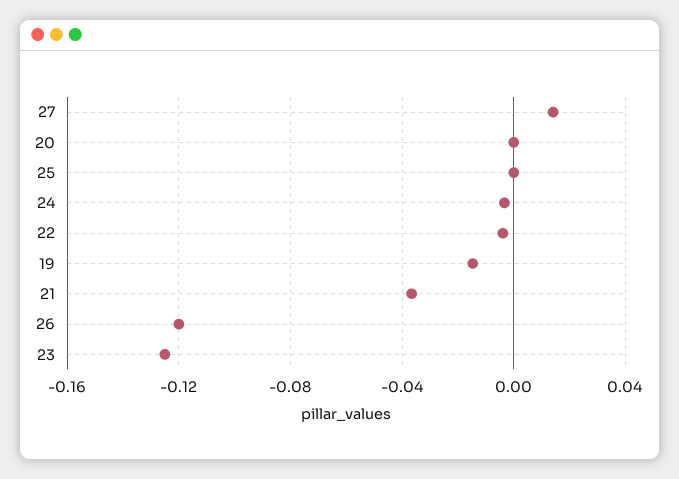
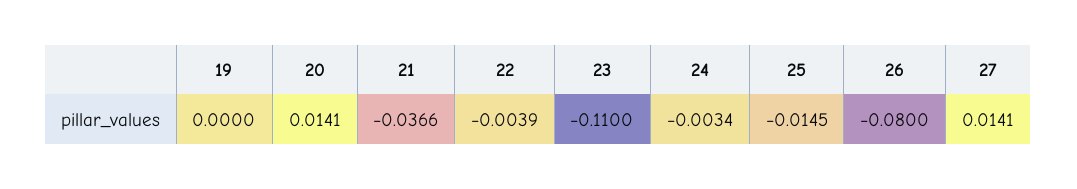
20: 0 -> 0.0141
25: 0 -> -0.0145
19: -0.015 -> 0
26: -0.12 -> -0.08
23: -0.125 -> -0.11

